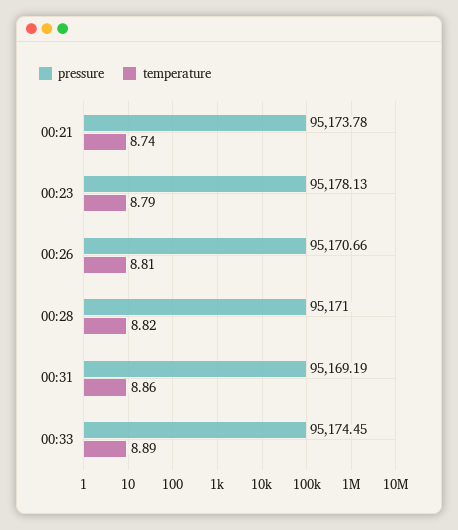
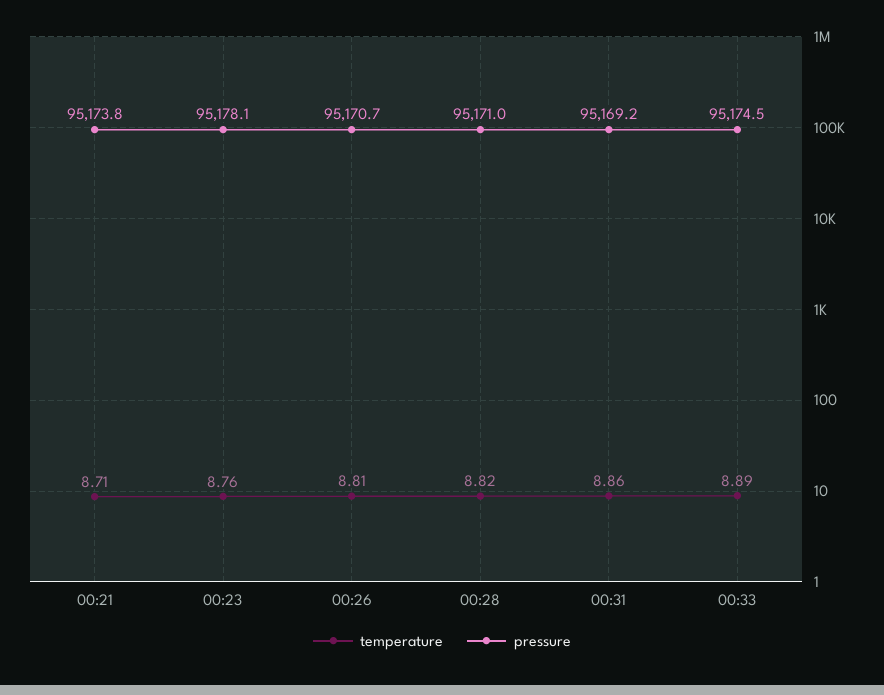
temperature, 00:21: 8.74 -> 8.71
temperature, 00:23: 8.79 -> 8.76

